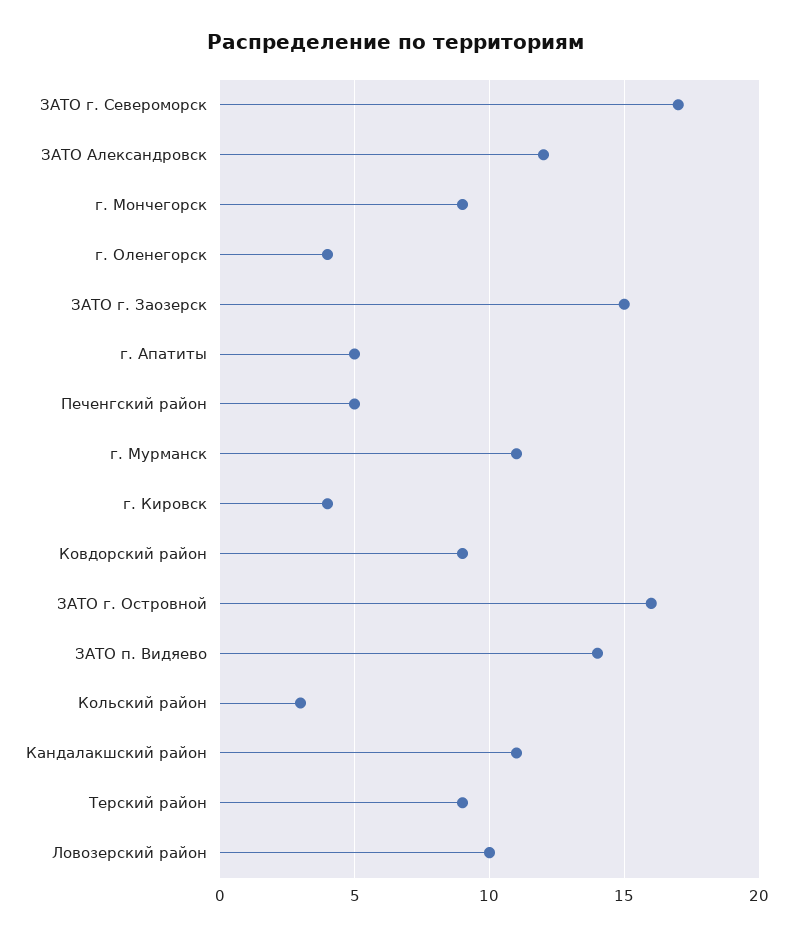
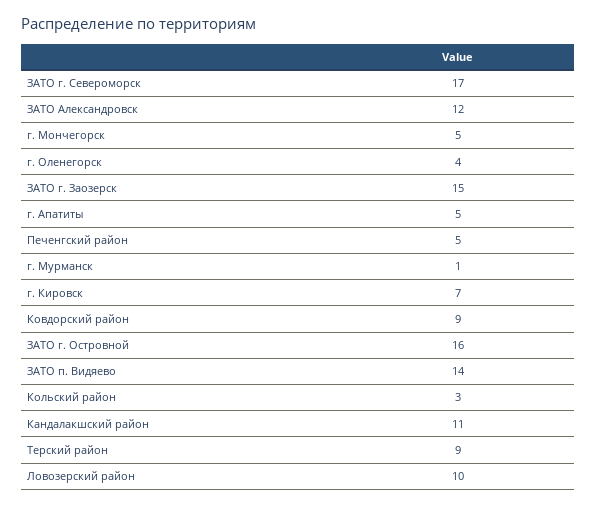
г. Мончегорск: 9 -> 5
г. Мурманск: 11 -> 1
г. Кировск: 4 -> 7

